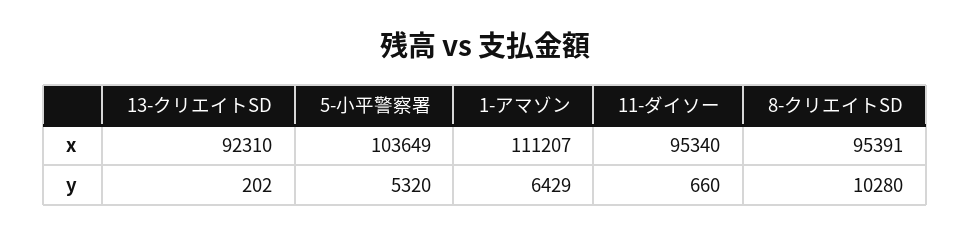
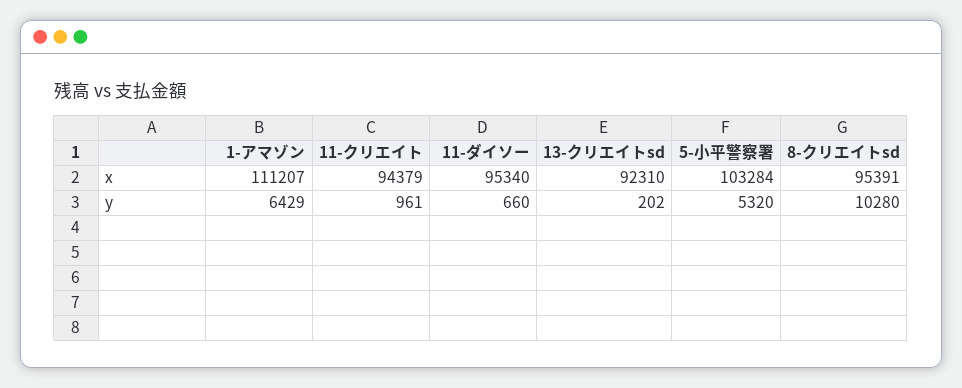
5-小平警察署, x: 103649 -> 103284
11-クリエイト, x: none -> 94379
11-クリエイト, y: none -> 961

